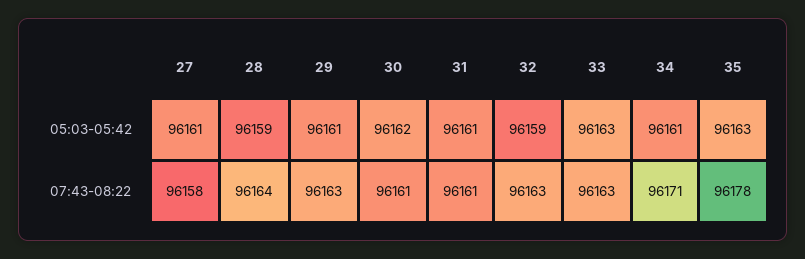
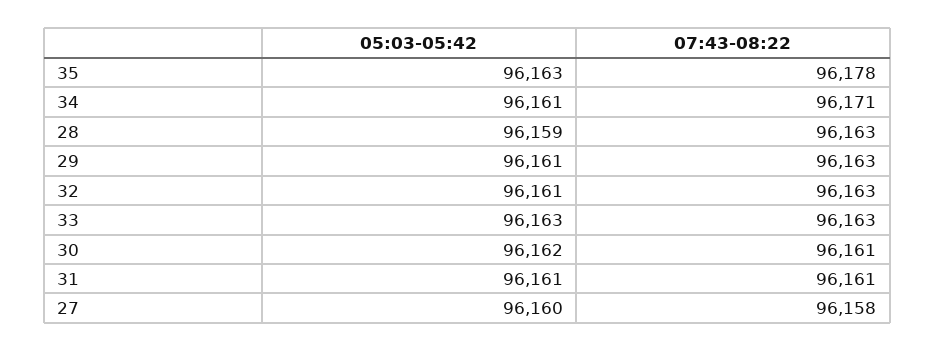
27, 05:03-05:42: 96161 -> 96160
32, 05:03-05:42: 96159 -> 96161
28, 07:43-08:22: 96164 -> 96163

